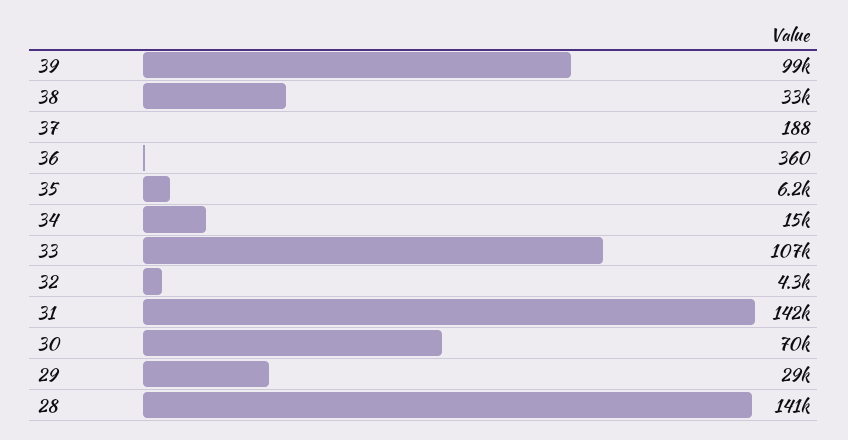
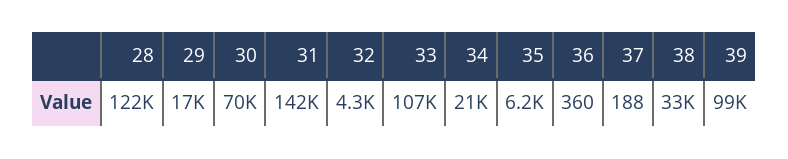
34: 15000 -> 21000
29: 29000 -> 17000
28: 141000 -> 122000

